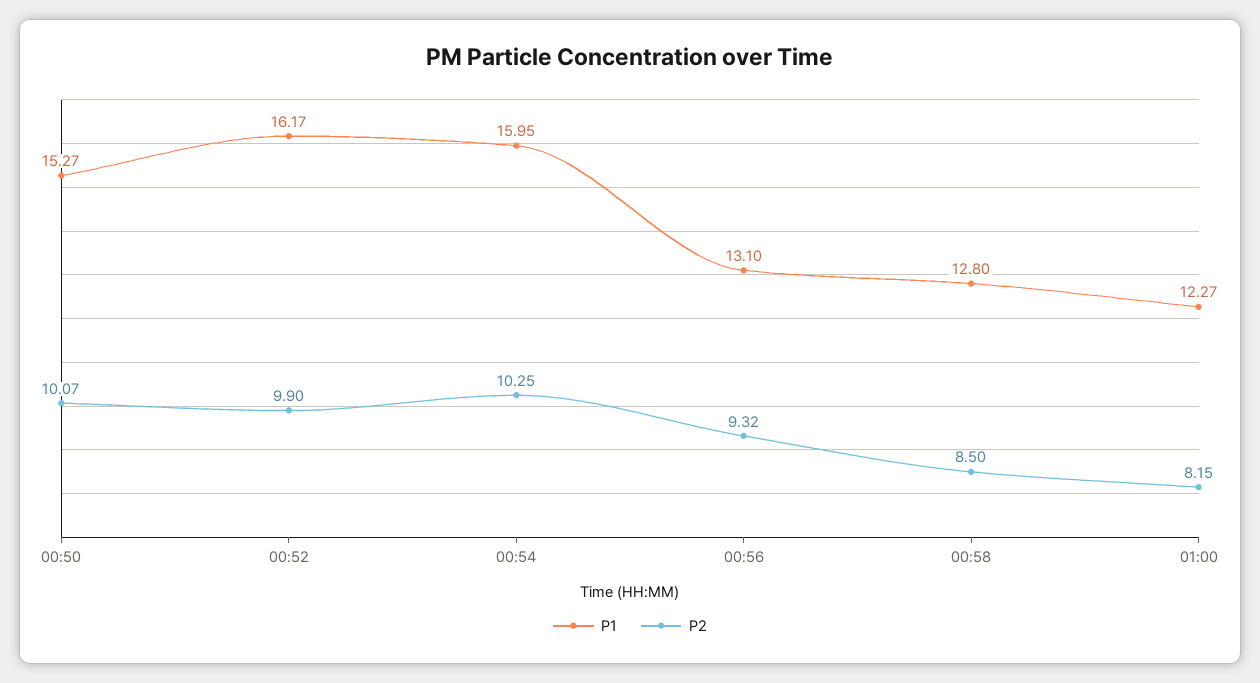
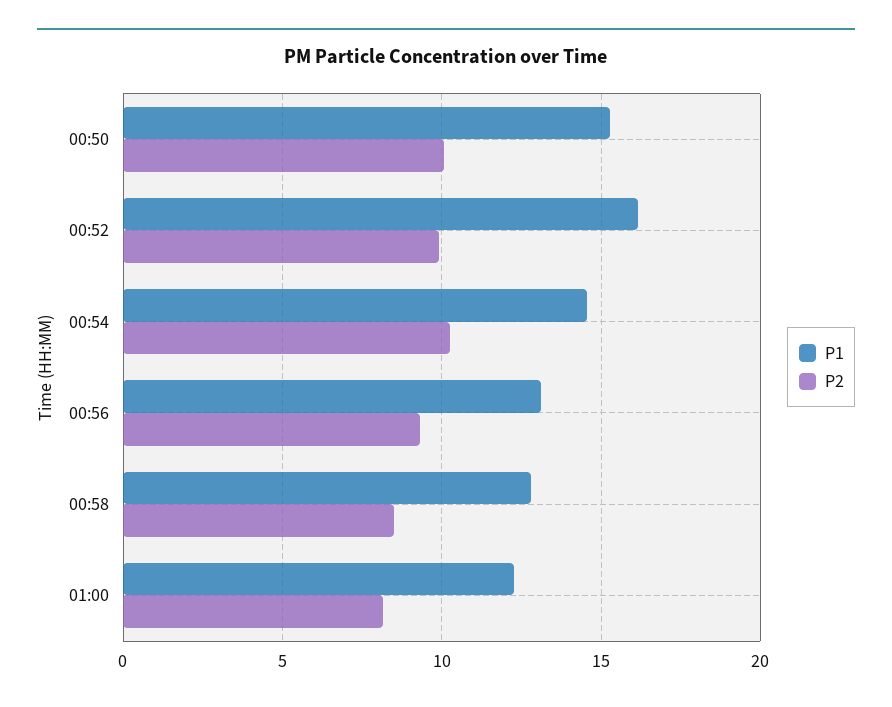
P1, 00:54: 15.95 -> 14.5

